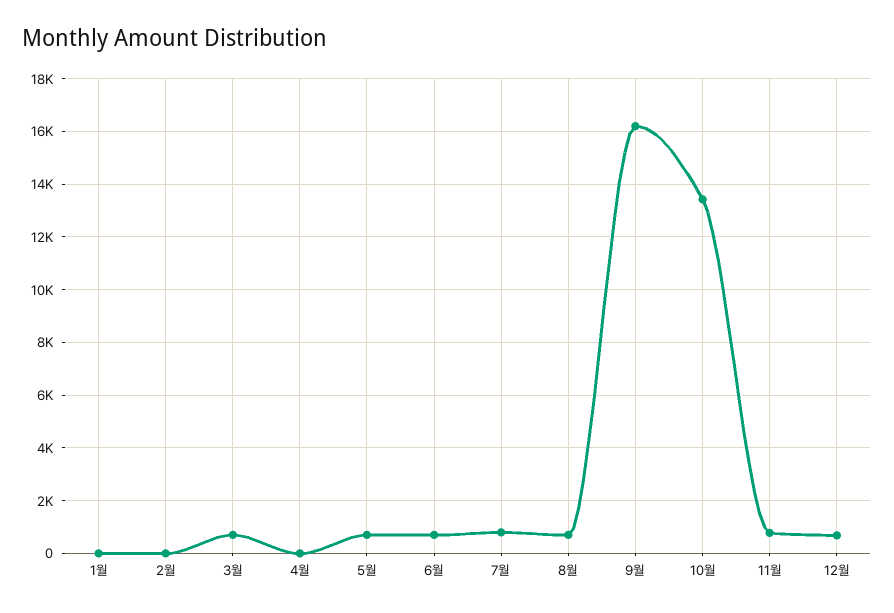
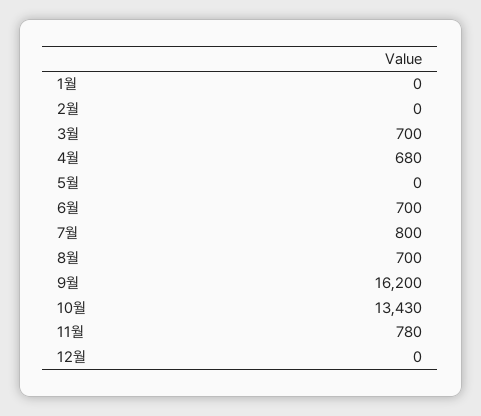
4월: 0 -> 680
5월: 750 -> 0
12월: 750 -> 0

